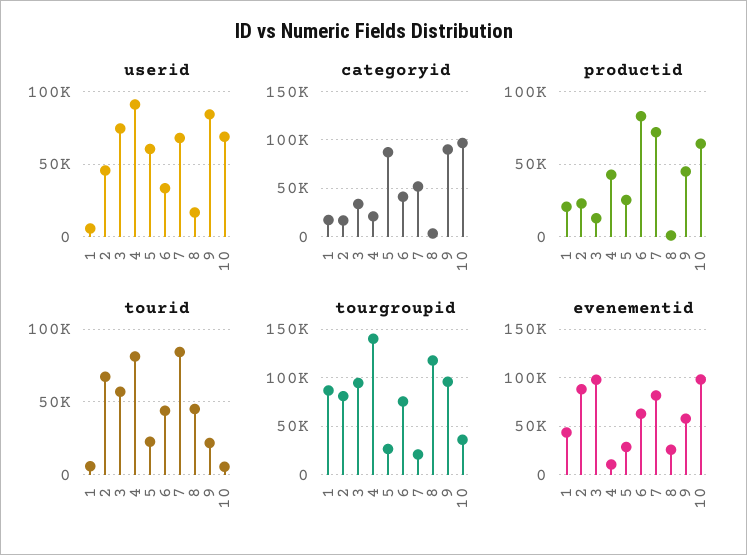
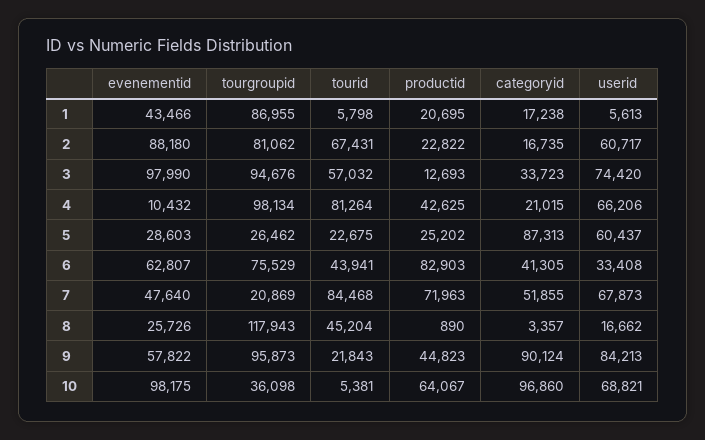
userid, 2: 45000 -> 60717
userid, 4: 90000 -> 66206
tourgroupid, 4: 140000 -> 98134
evenementid, 7: 80000 -> 47640

